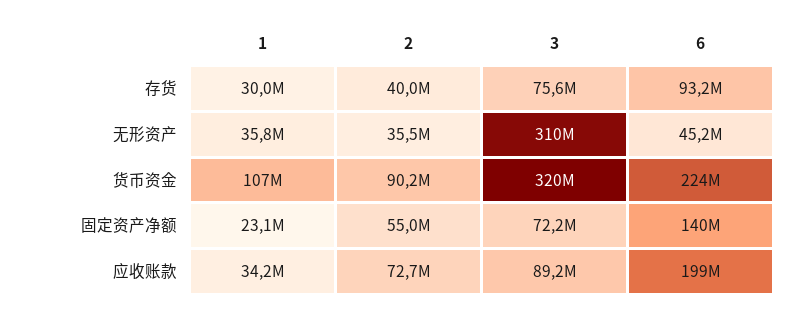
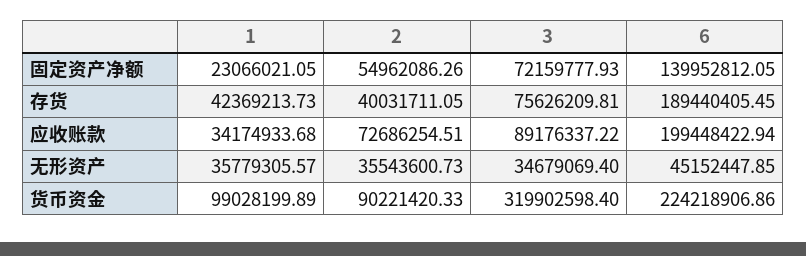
1, 存货: 30000000 -> 42369213.73
6, 存货: 93200000 -> 189440405.45
3, 无形资产: 310000000 -> 34679069.4
1, 货币资金: 107000000 -> 99028199.89

